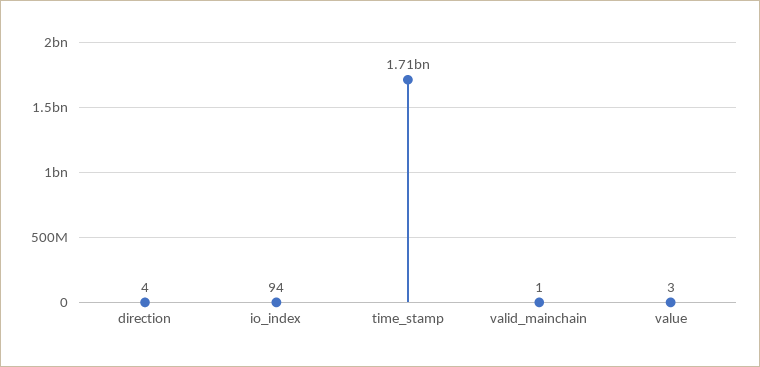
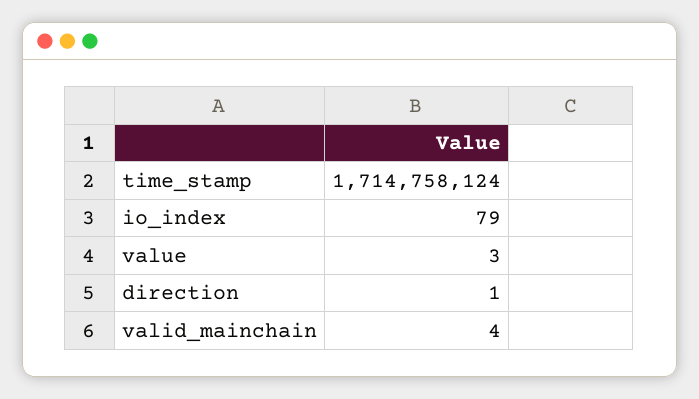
direction: 4 -> 1
io_index: 94 -> 79
valid_mainchain: 1 -> 4

